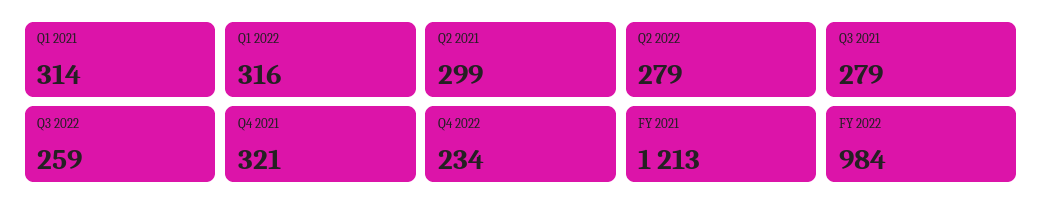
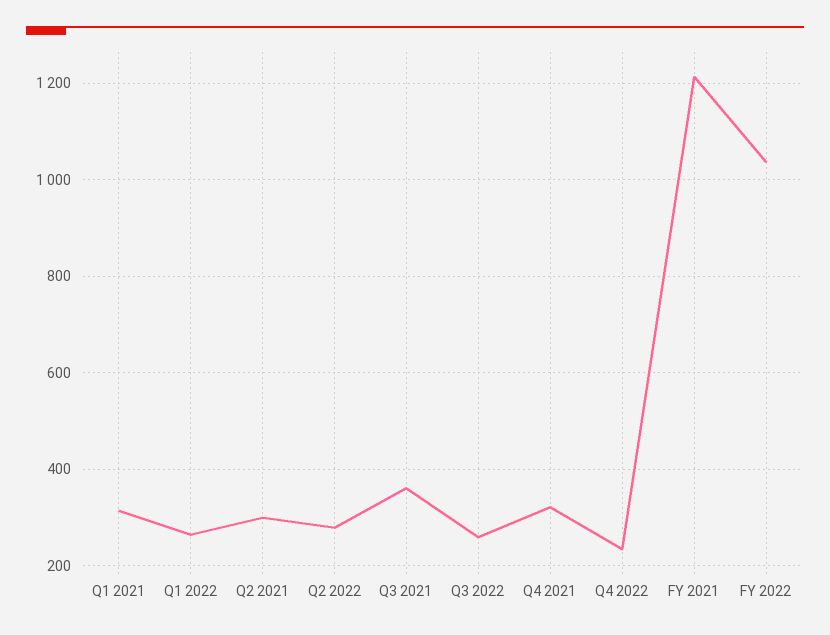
Q1 2022: 316 -> 260
Q3 2021: 279 -> 360
FY 2022: 984 -> 1040

